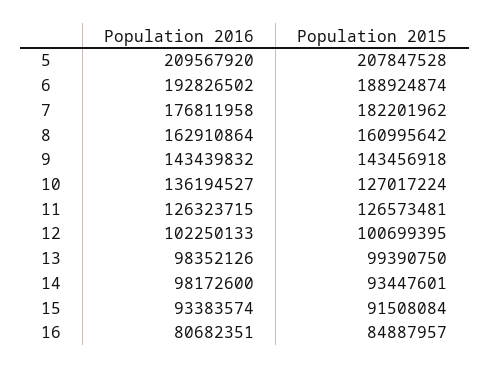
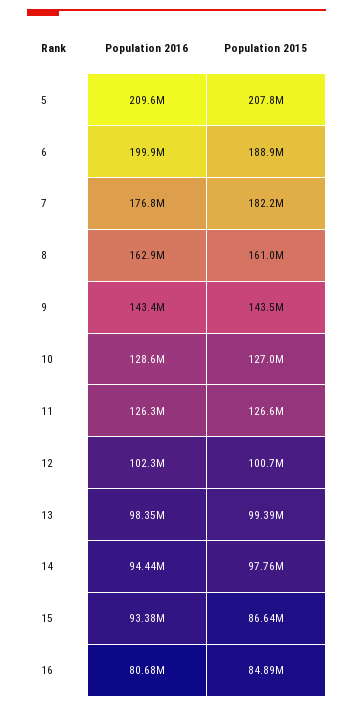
Population 2016, 6: 192826502 -> 199900000
Population 2016, 10: 136194527 -> 128600000
Population 2016, 14: 98172600 -> 94440000
Population 2015, 14: 93447601 -> 97760000
Population 2015, 15: 91508084 -> 86640000

